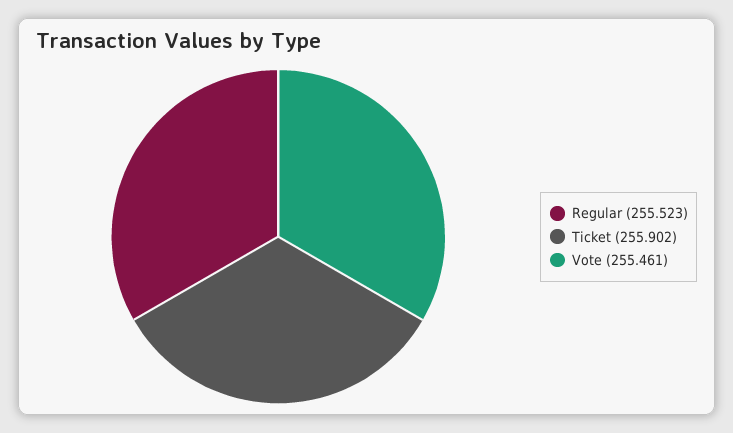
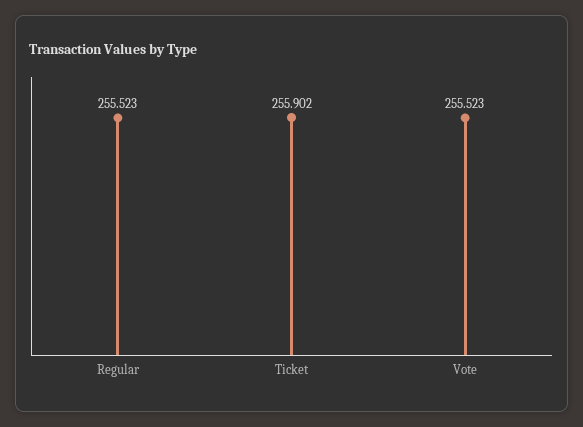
Vote: 255.461 -> 255.523

